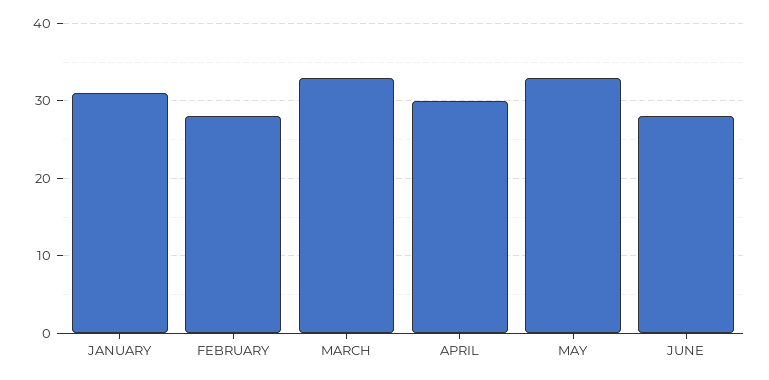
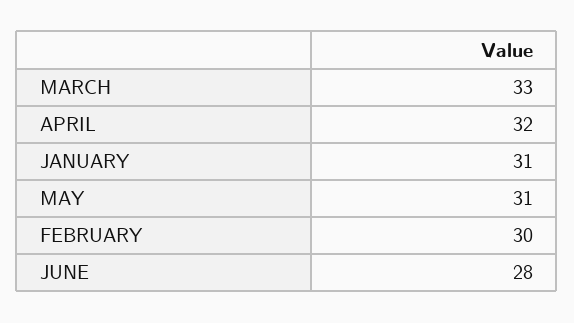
FEBRUARY: 28 -> 30
APRIL: 30 -> 32
MAY: 33 -> 31

